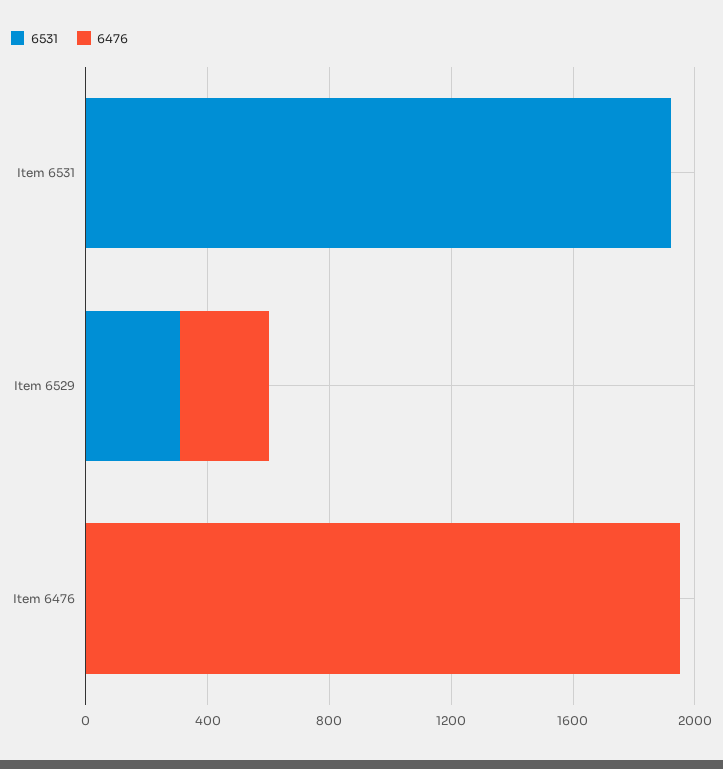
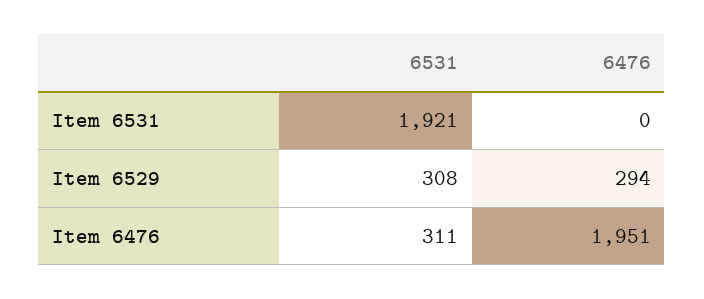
6531, Item 6476: 0 -> 311

